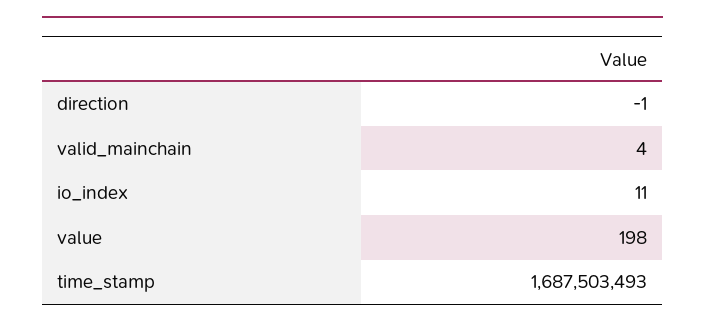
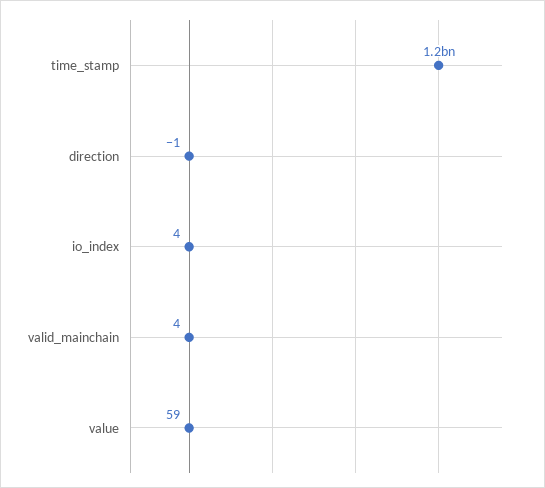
io_index: 11 -> 4
value: 198 -> 59
time_stamp: 1687503493 -> 1200000000

